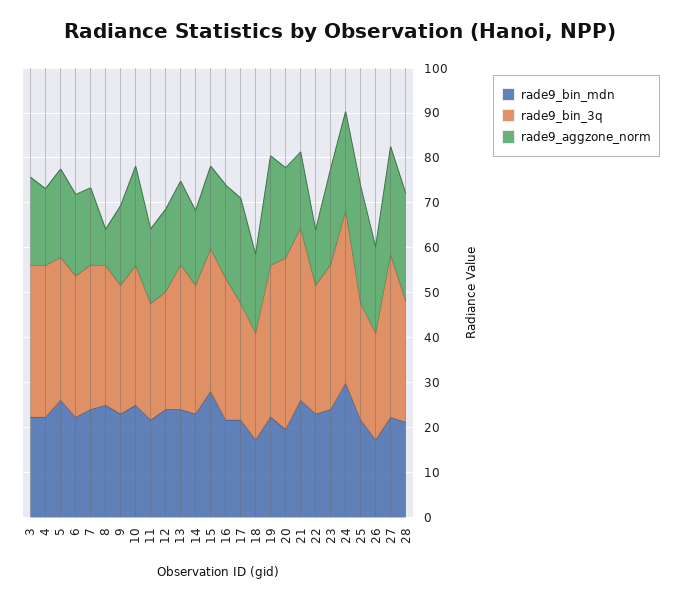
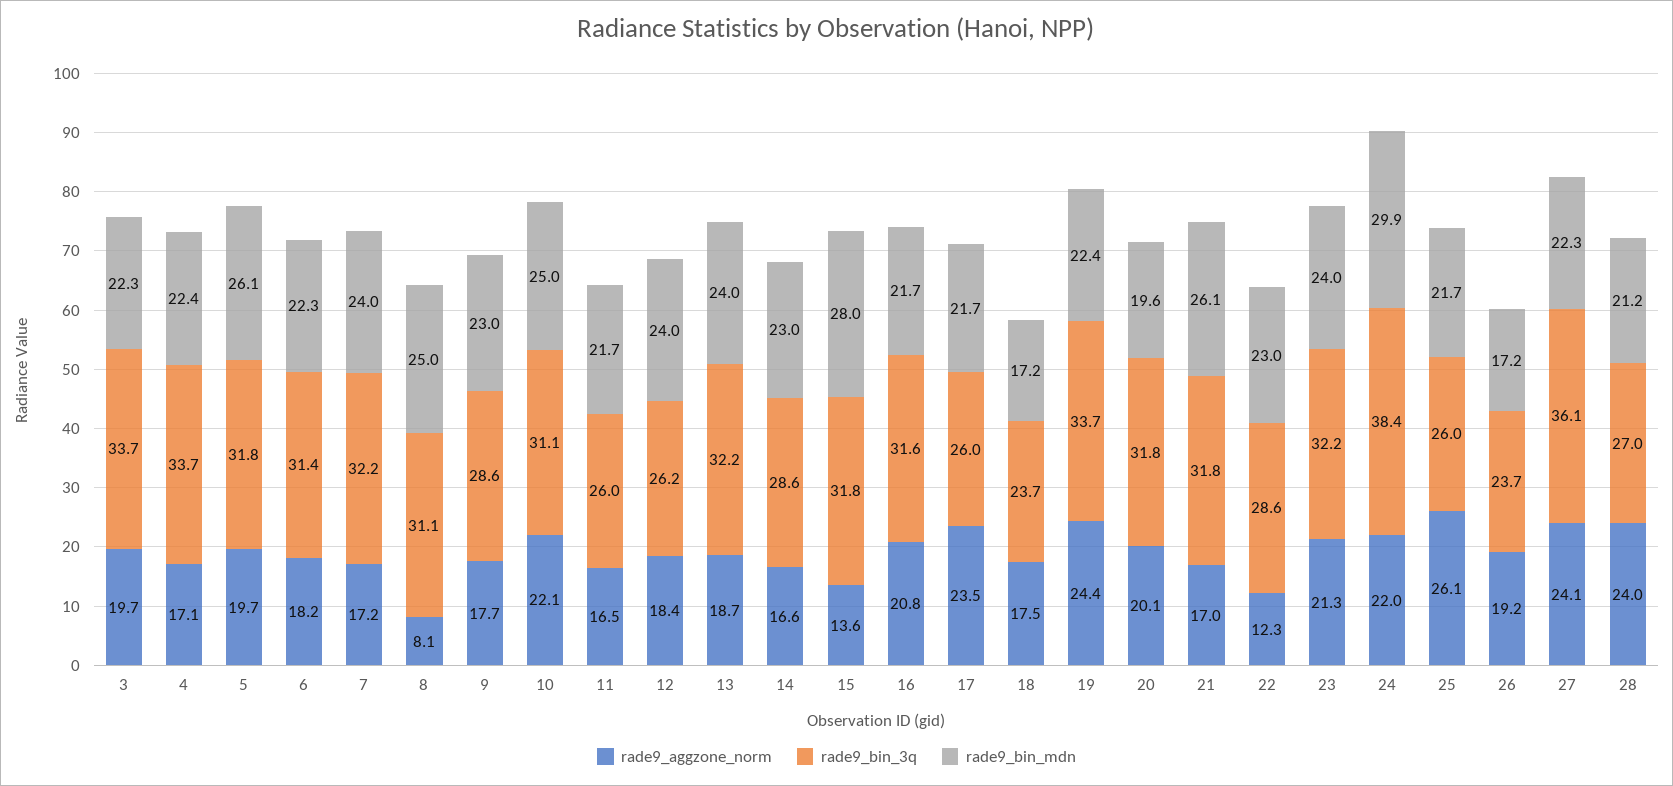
rade9_aggzone_norm, 15: 18 -> 13.6
rade9_bin_3q, 20: 38 -> 31.8
rade9_bin_3q, 21: 38 -> 31.8

